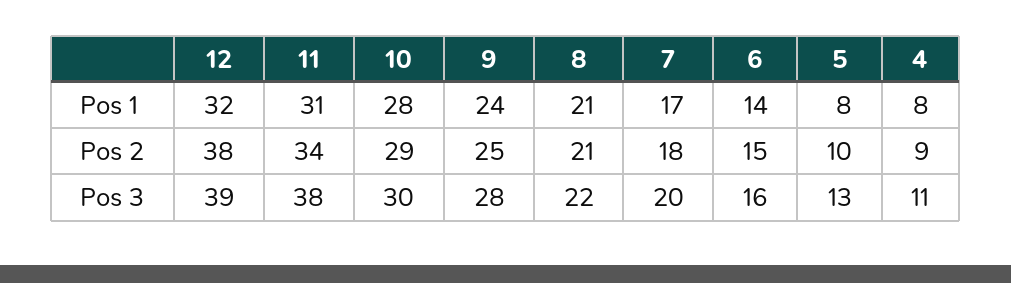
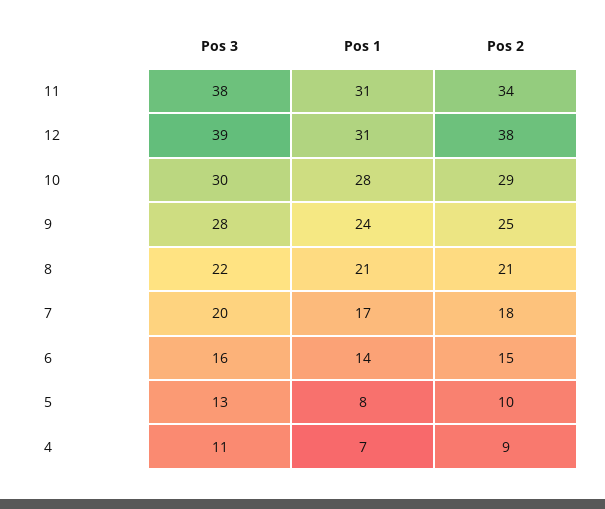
12, Pos 1: 32 -> 31
4, Pos 1: 8 -> 7

